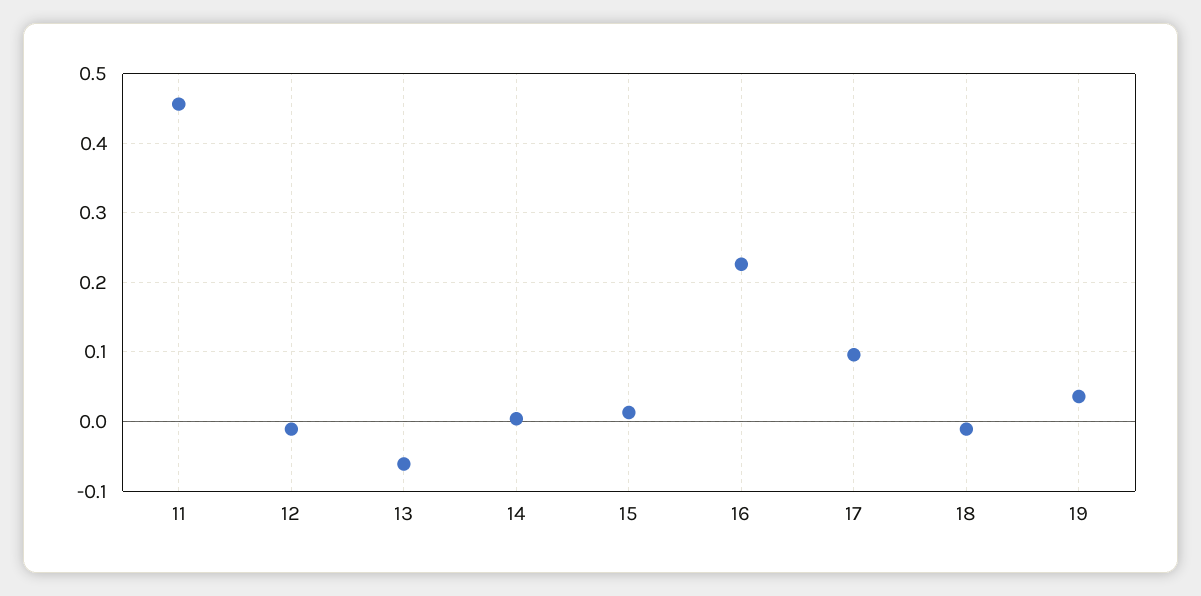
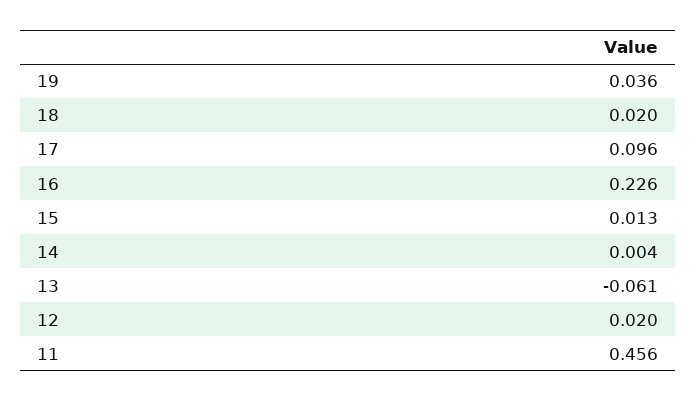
12: -0.01 -> 0.02
18: -0.01 -> 0.02

